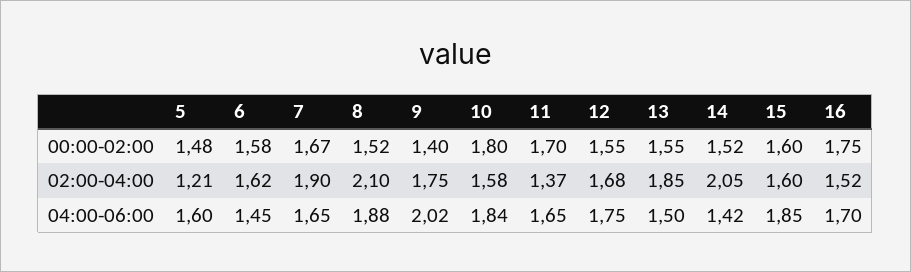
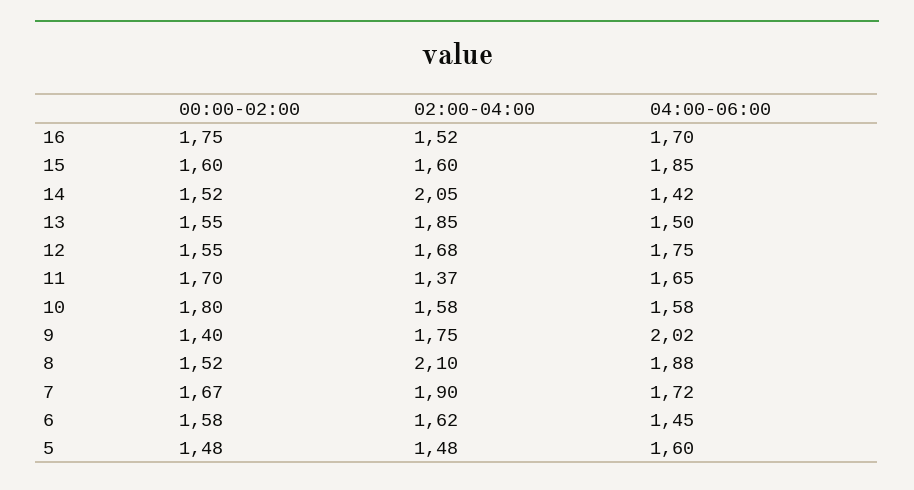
5, 02:00-04:00: 1.21 -> 1.48
7, 04:00-06:00: 1.65 -> 1.72
10, 04:00-06:00: 1.84 -> 1.58

